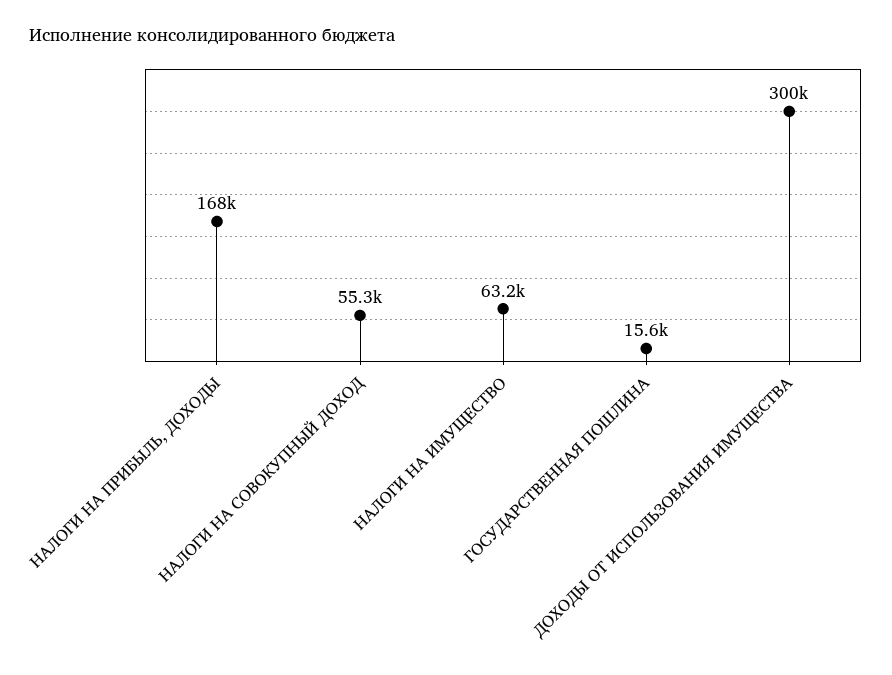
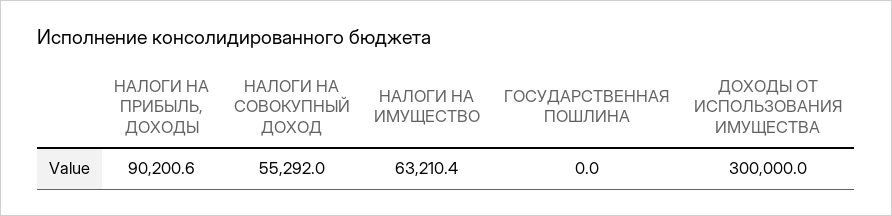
НАЛОГИ НА ПРИБЫЛЬ, ДОХОДЫ: 168000 -> 90200.6
ГОСУДАРСТВЕННАЯ ПОШЛИНА: 15600 -> 0

